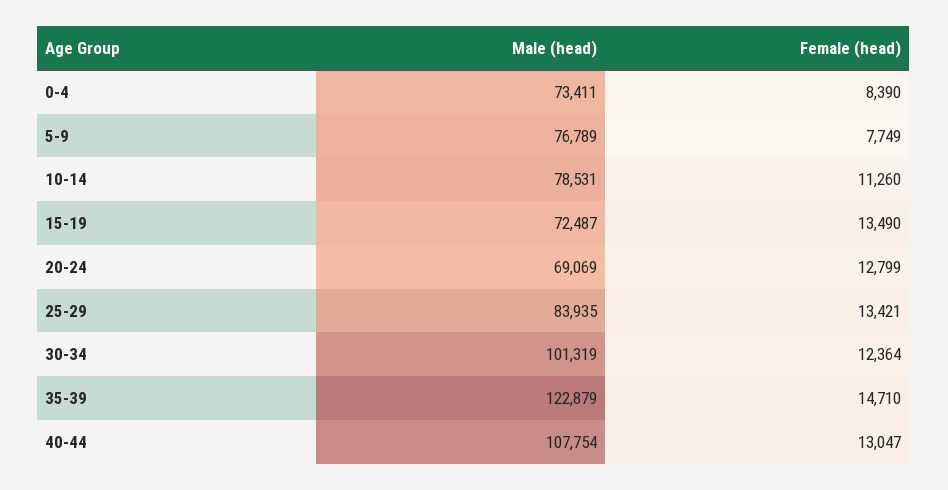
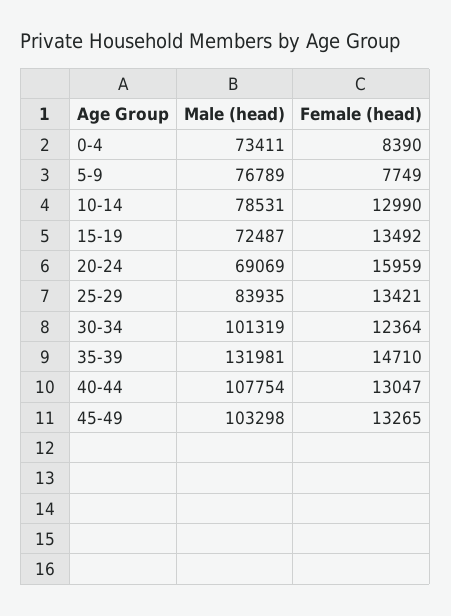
Female (head), 10-14: 11260 -> 12990
Female (head), 15-19: 13490 -> 13492
Female (head), 20-24: 12799 -> 15959
Male (head), 35-39: 122879 -> 131981
Male (head), 45-49: none -> 103298
Female (head), 45-49: none -> 13265

